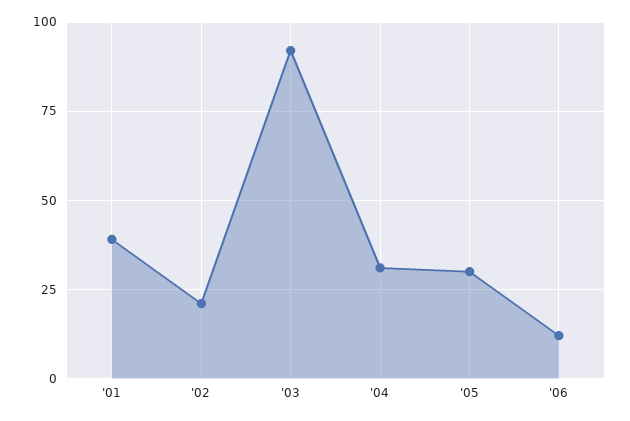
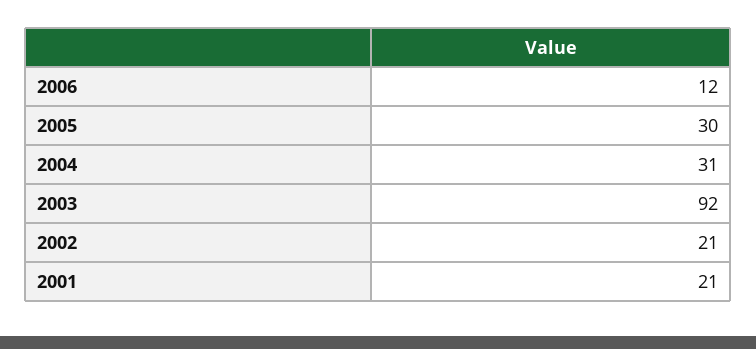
'01: 40 -> 21

